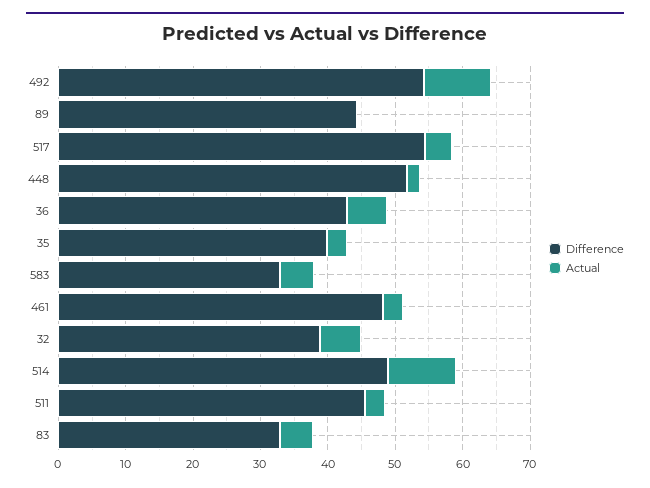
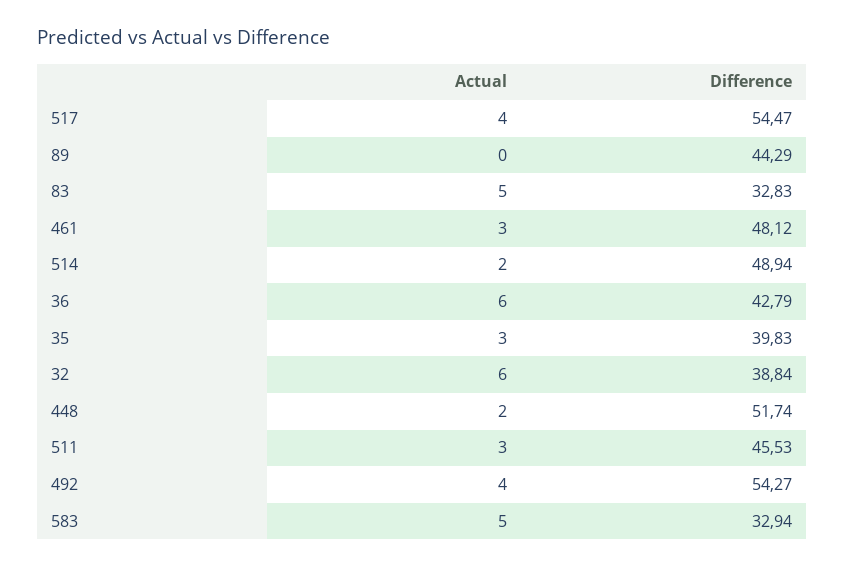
Actual, 492: 10 -> 4
Actual, 514: 10 -> 2

